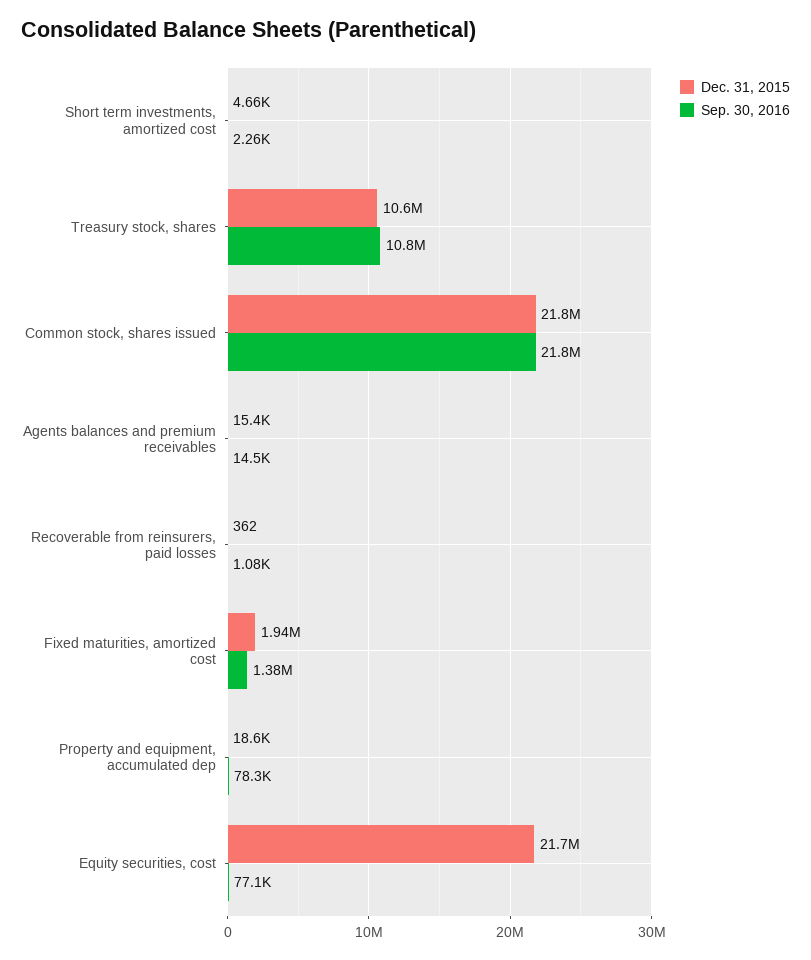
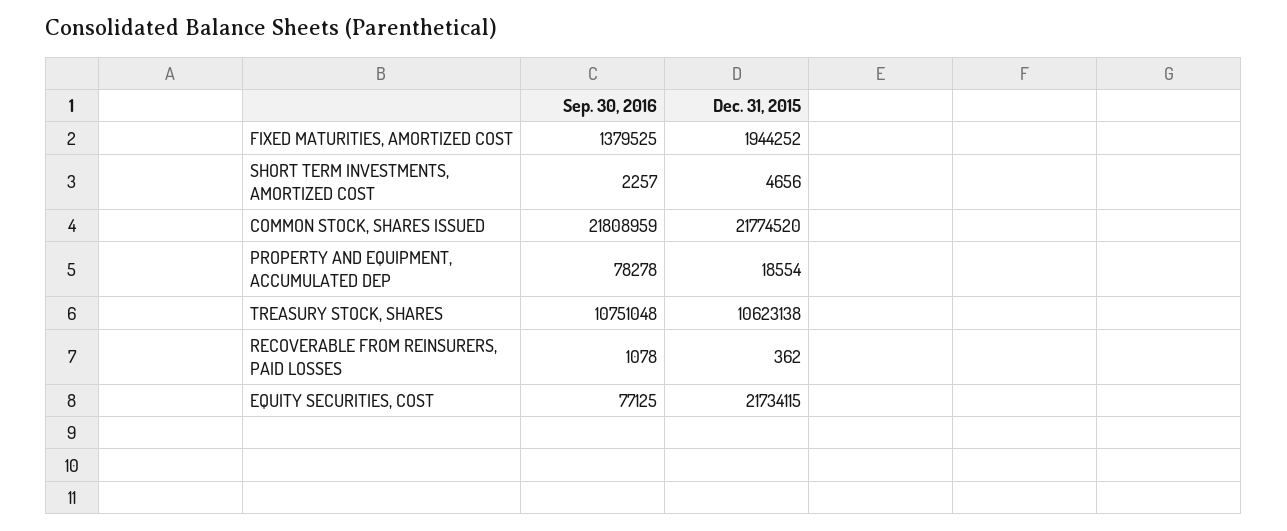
Dec. 31, 2015, Agents balances and premium receivables: 15400 -> none
Sep. 30, 2016, Agents balances and premium receivables: 14500 -> none

